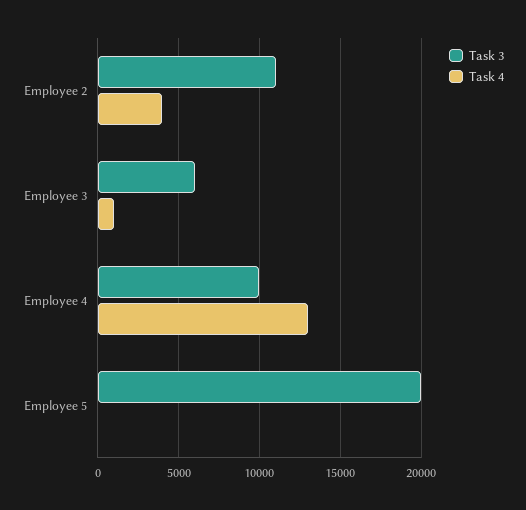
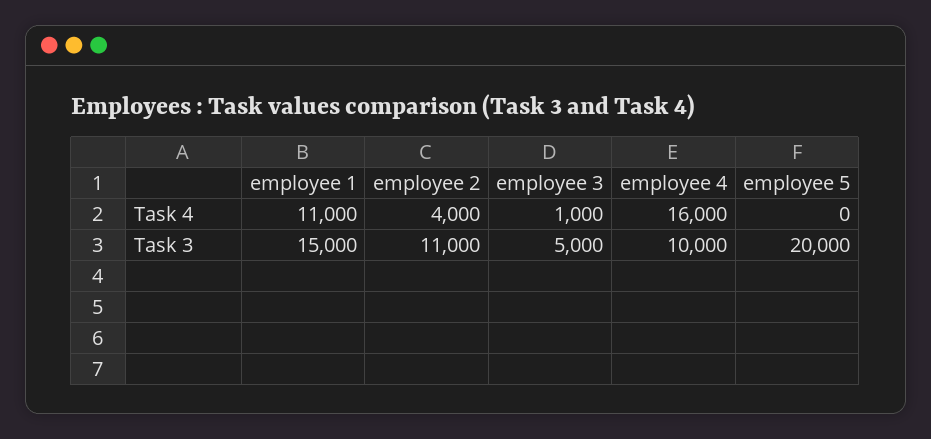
Task 3, Employee 3: 6000 -> 5000
Task 4, Employee 4: 13000 -> 16000
Task 4, employee 1: none -> 11000
Task 3, employee 1: none -> 15000

